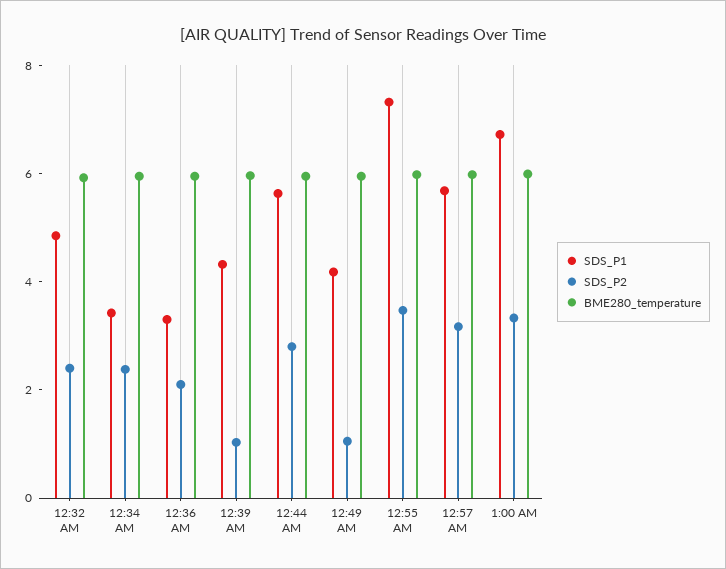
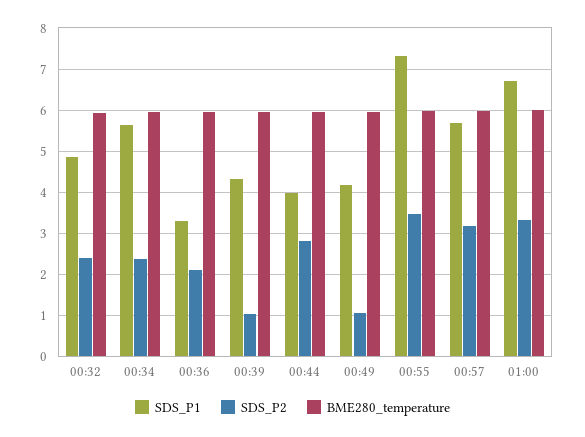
SDS_P1, 12:34 AM: 3.5 -> 5.6
SDS_P1, 12:44 AM: 5.5 -> 4

